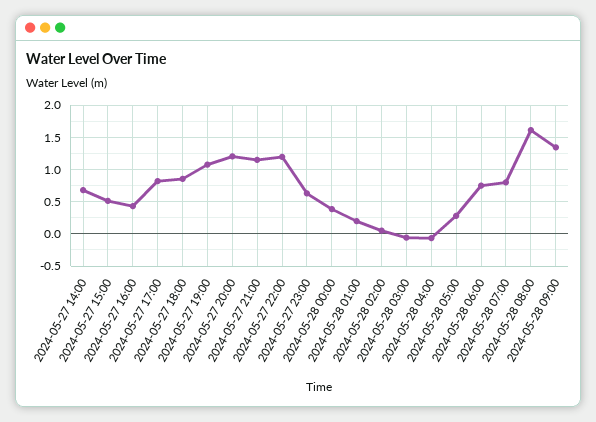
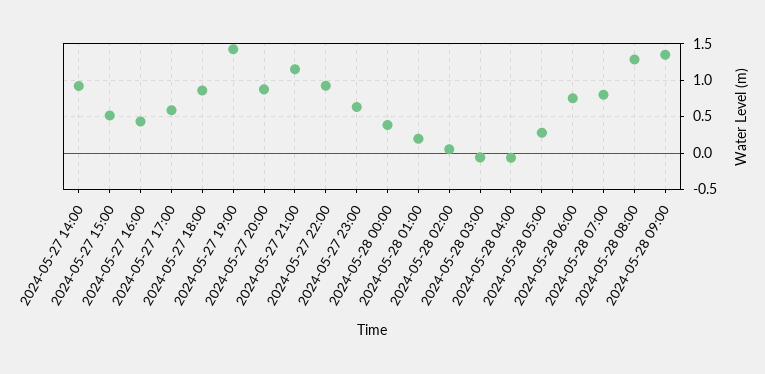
2024-05-27 14:00: 0.7 -> 0.9
2024-05-27 17:00: 0.8 -> 0.6
2024-05-27 19:00: 1.1 -> 1.4
2024-05-27 20:00: 1.2 -> 0.9
2024-05-27 22:00: 1.2 -> 0.9
2024-05-28 08:00: 1.6 -> 1.3

